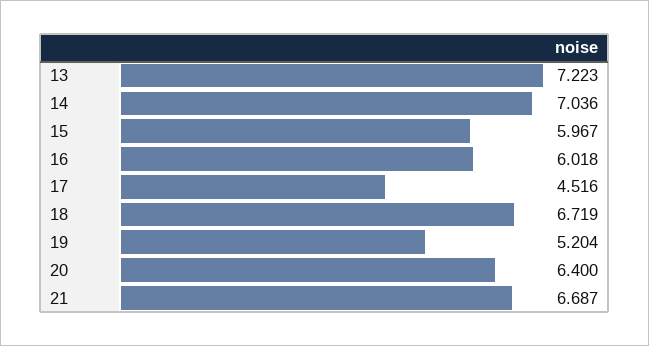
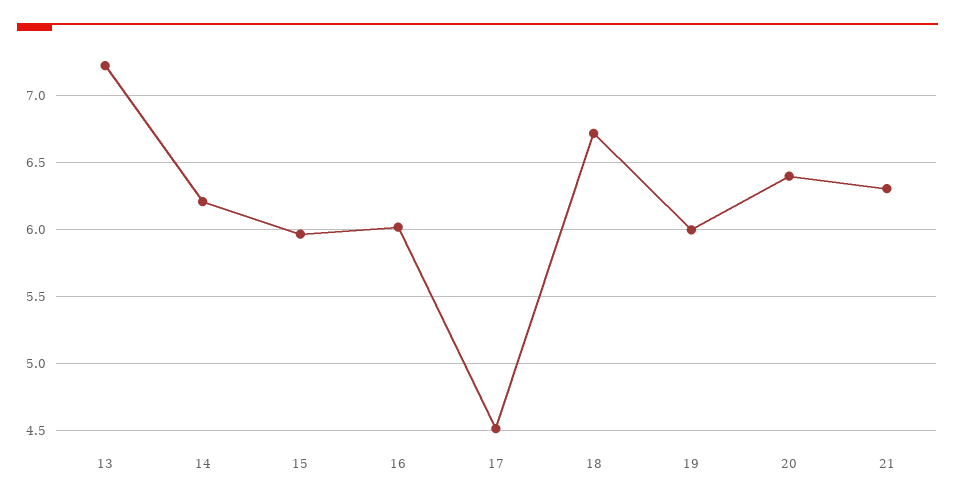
14: 7.036 -> 6.2
19: 5.204 -> 6
21: 6.687 -> 6.3

